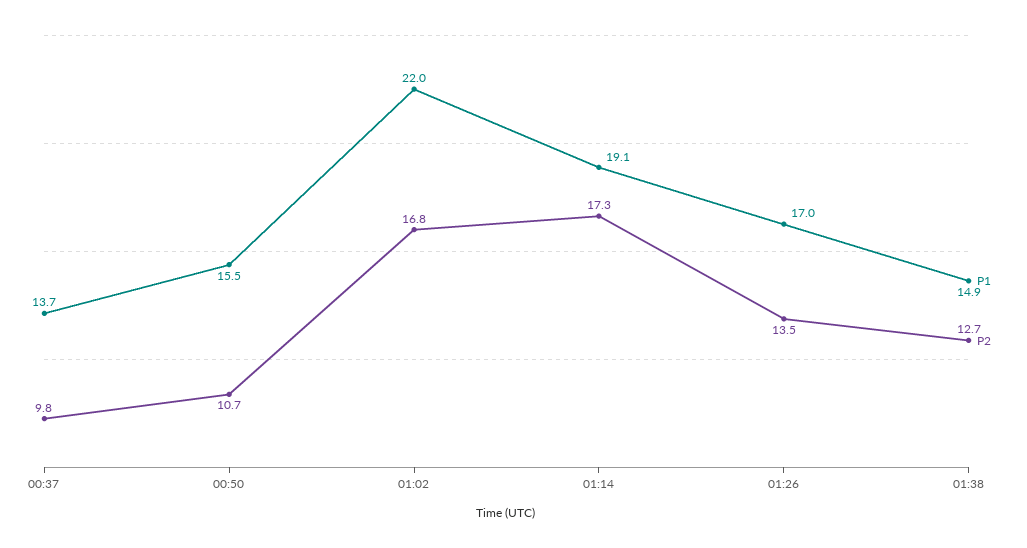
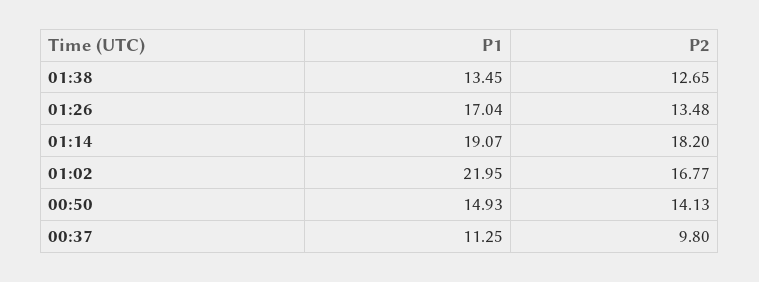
P1, 00:37: 13.7 -> 11.25
P1, 00:50: 15.5 -> 14.93
P2, 00:50: 10.7 -> 14.13
P2, 01:14: 17.3 -> 18.2
P1, 01:38: 14.9 -> 13.45

